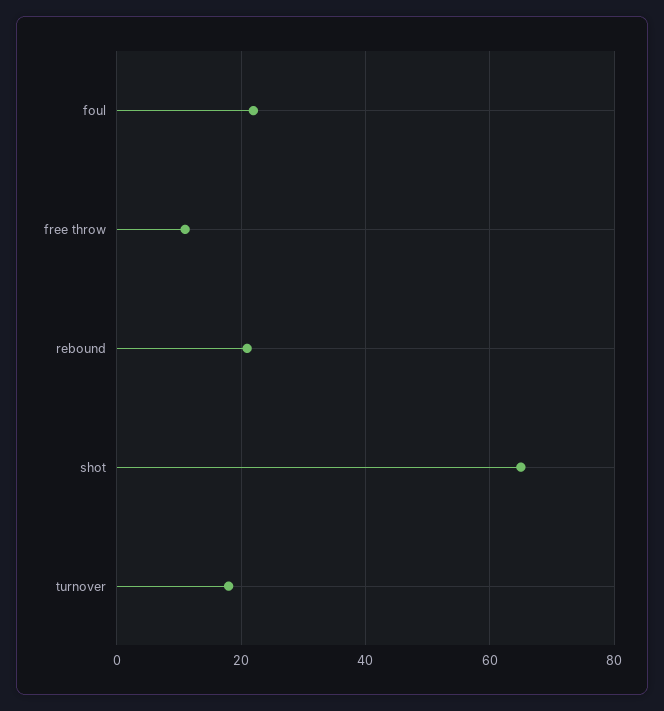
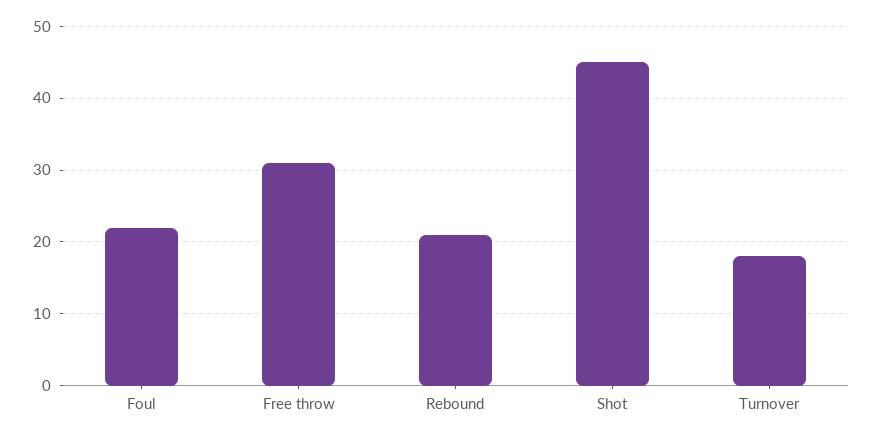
free throw: 10 -> 31
shot: 65 -> 45

